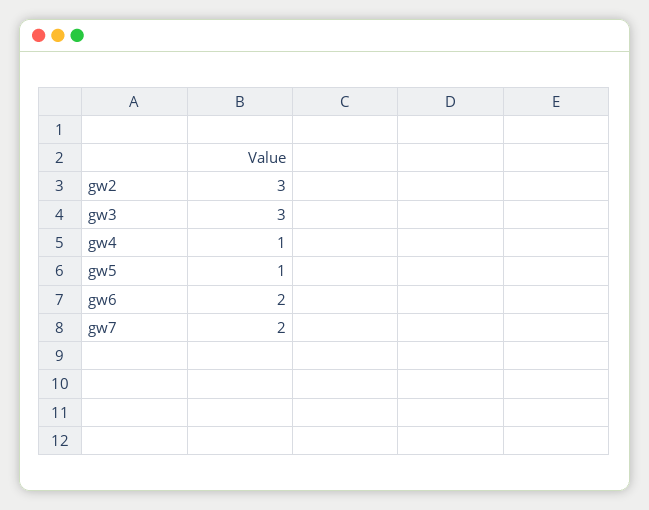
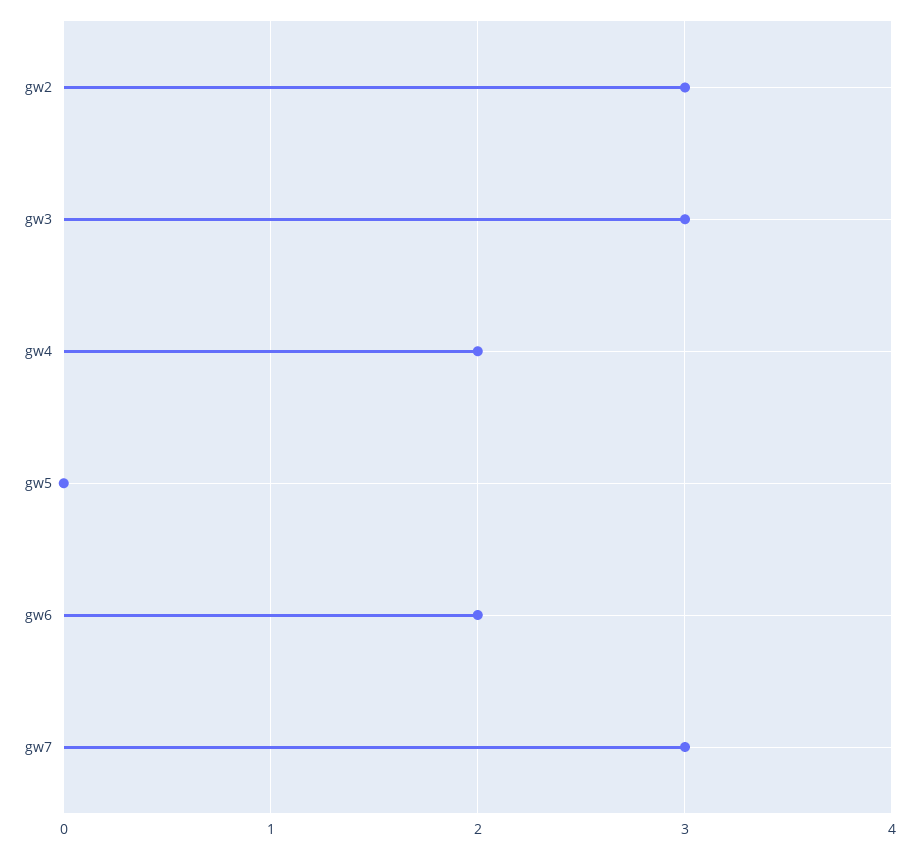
gw4: 1 -> 2
gw5: 1 -> 0
gw7: 2 -> 3

